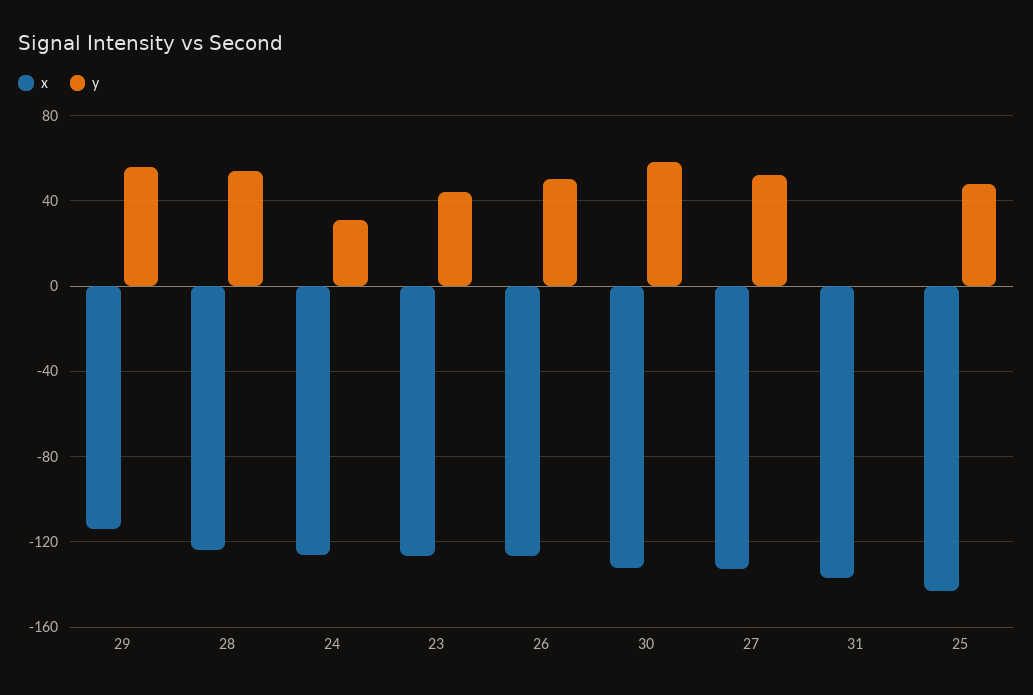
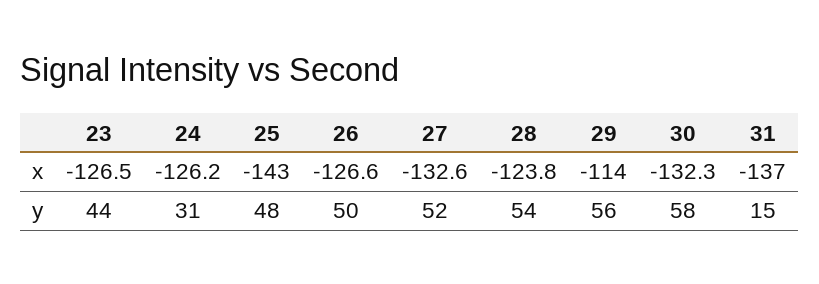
y, 31: 0 -> 15

